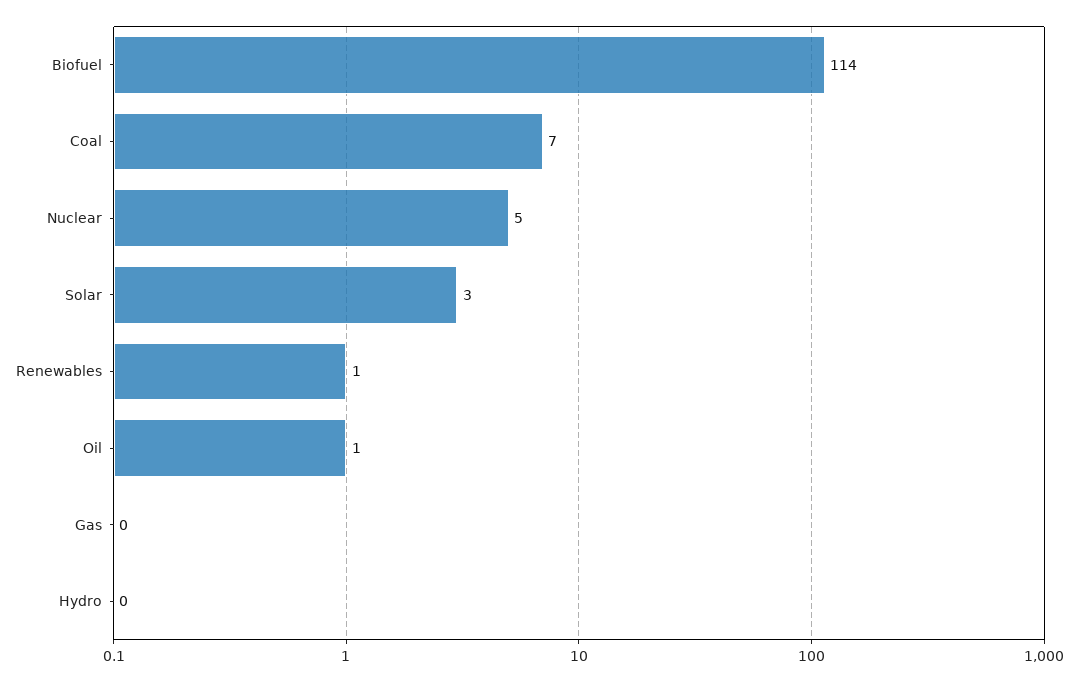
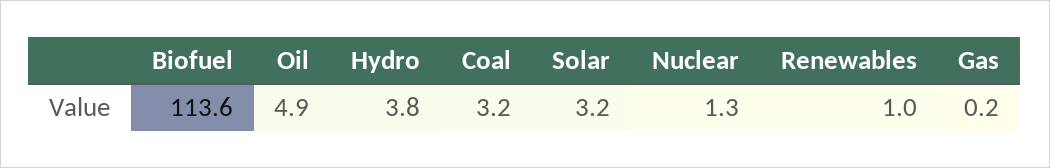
Coal: 7 -> 3.2
Nuclear: 5 -> 1.3
Oil: 1 -> 4.9
Hydro: 0 -> 3.8

